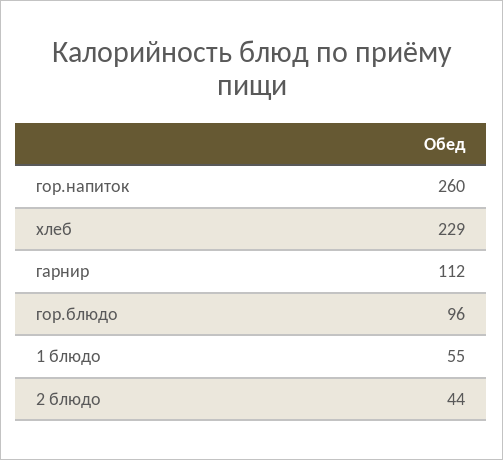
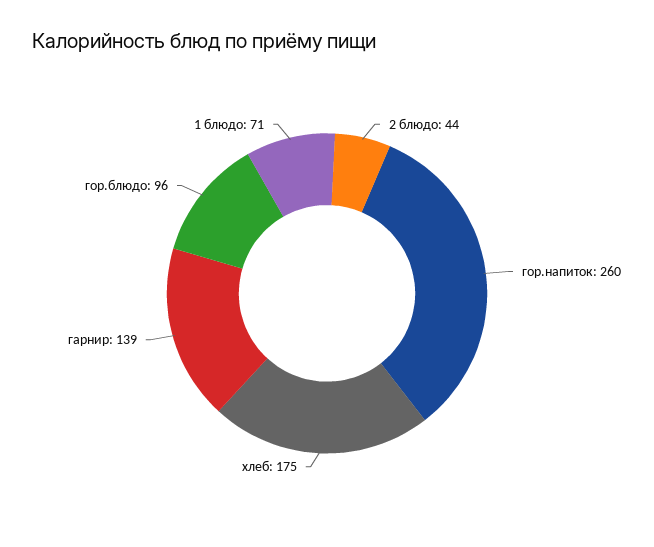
хлеб: 229 -> 175
гарнир: 112 -> 139
1 блюдо: 55 -> 71

